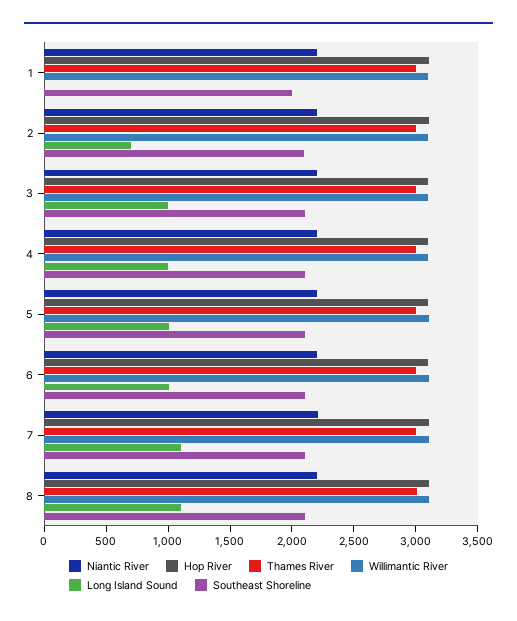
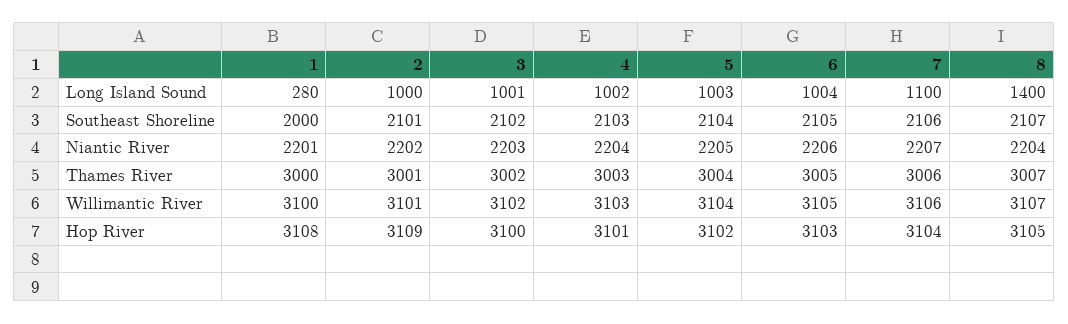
Long Island Sound, 1: 0 -> 280
Long Island Sound, 2: 700 -> 1000
Long Island Sound, 8: 1100 -> 1400

